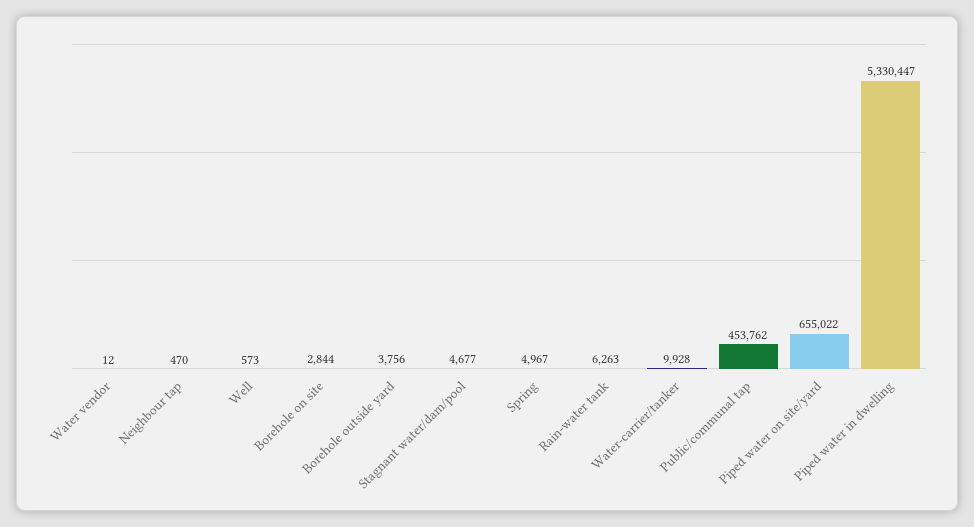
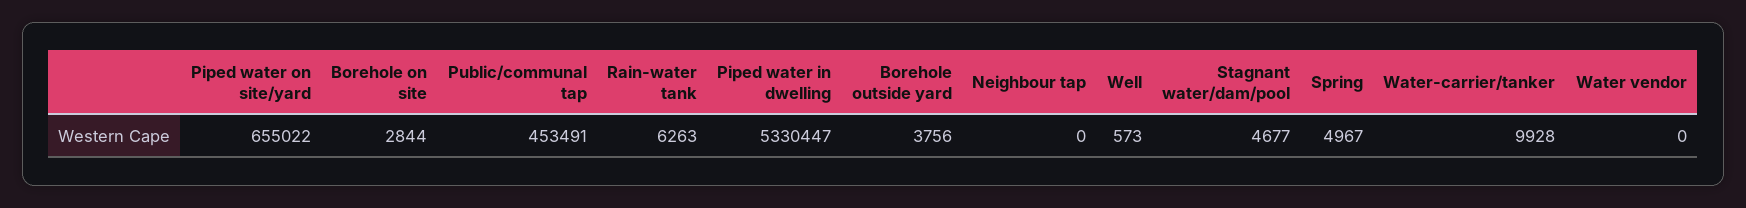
Water vendor: 12 -> 0
Neighbour tap: 470 -> 0
Public/communal tap: 453762 -> 453491

